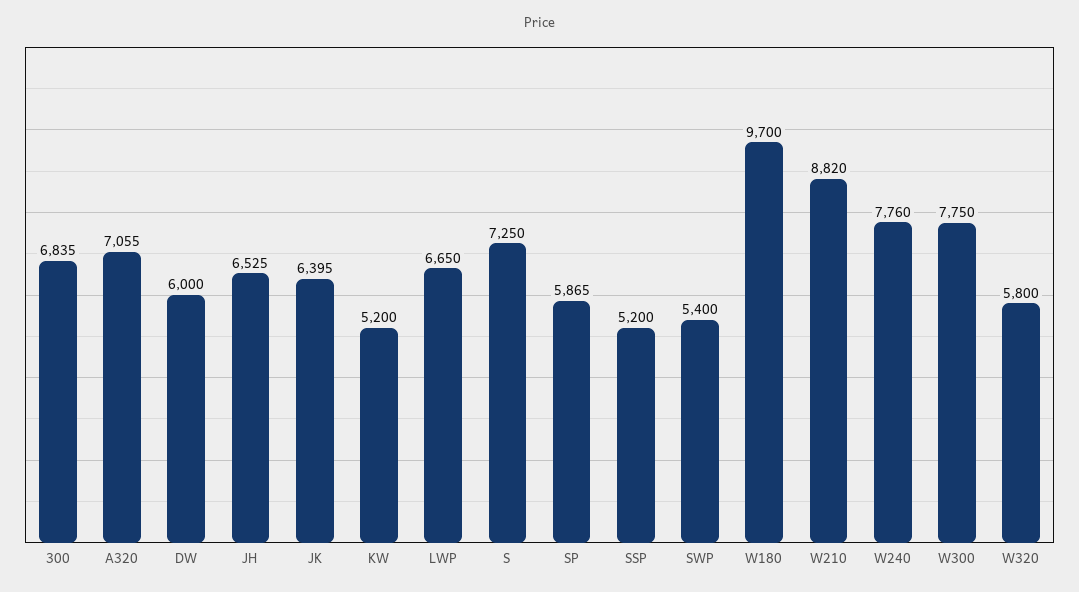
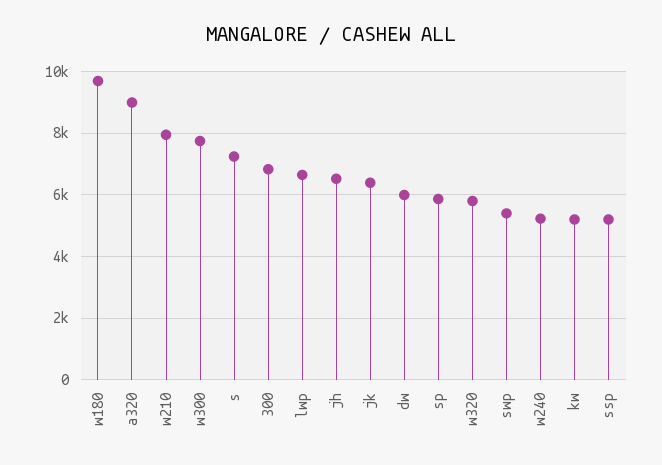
A320: 7055 -> 9000
W210: 8820 -> 8000
W240: 7760 -> 5200

